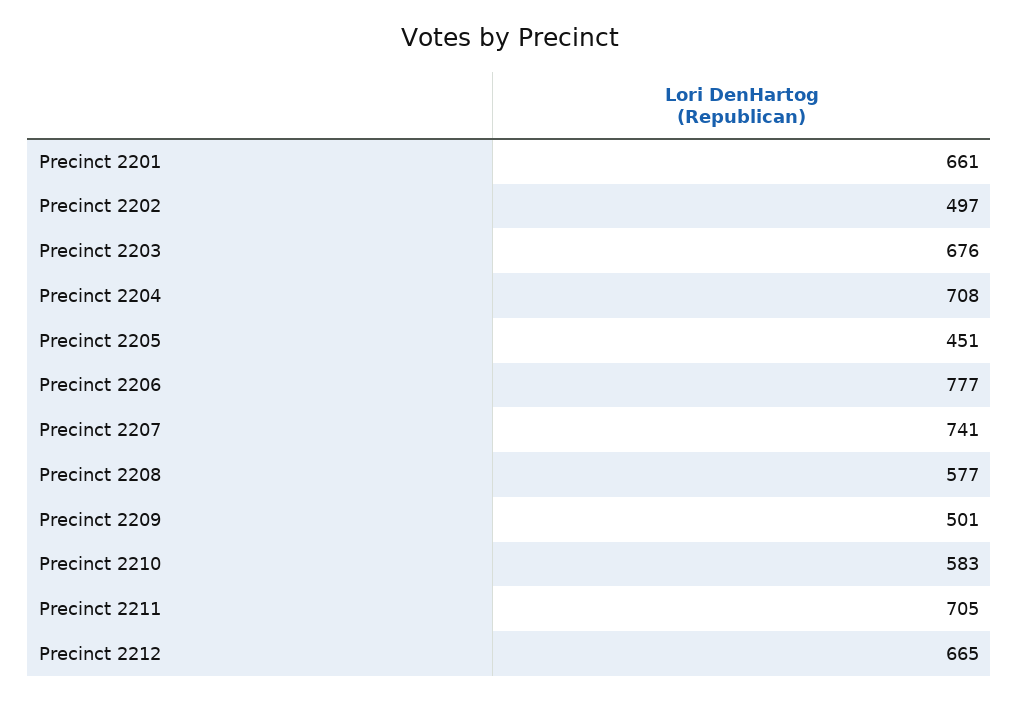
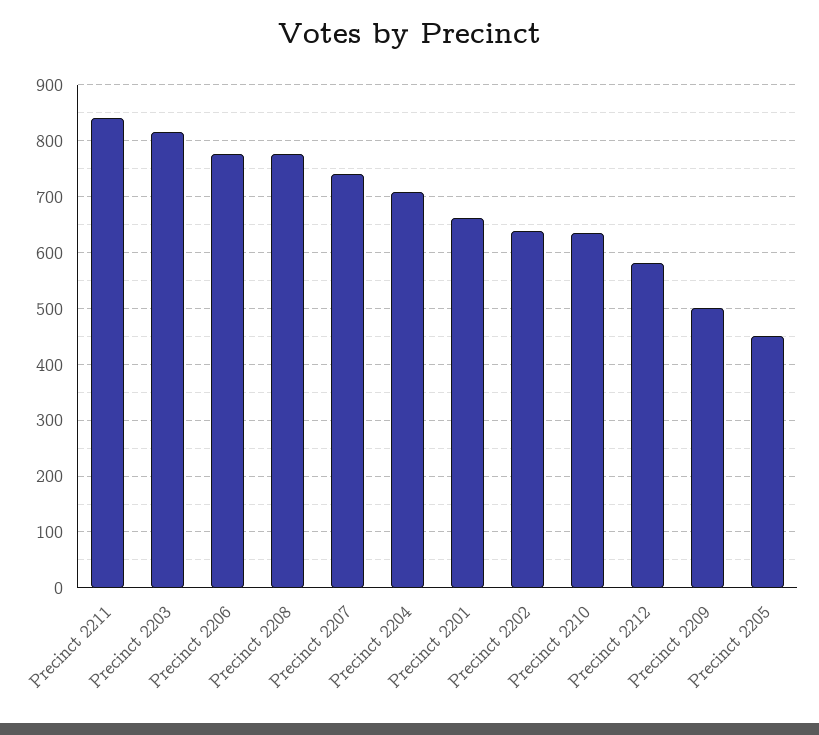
Precinct 2202: 497 -> 640
Precinct 2203: 676 -> 820
Precinct 2208: 577 -> 780
Precinct 2210: 583 -> 640
Precinct 2211: 705 -> 840
Precinct 2212: 665 -> 580

